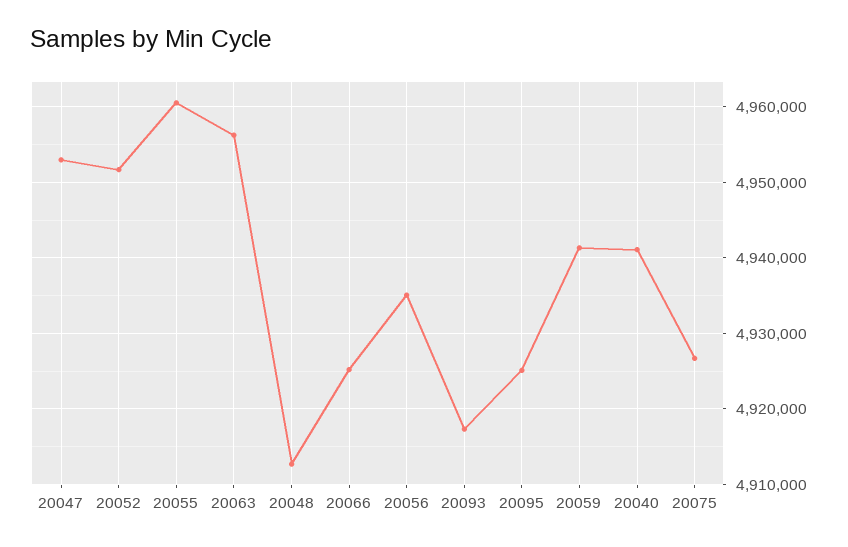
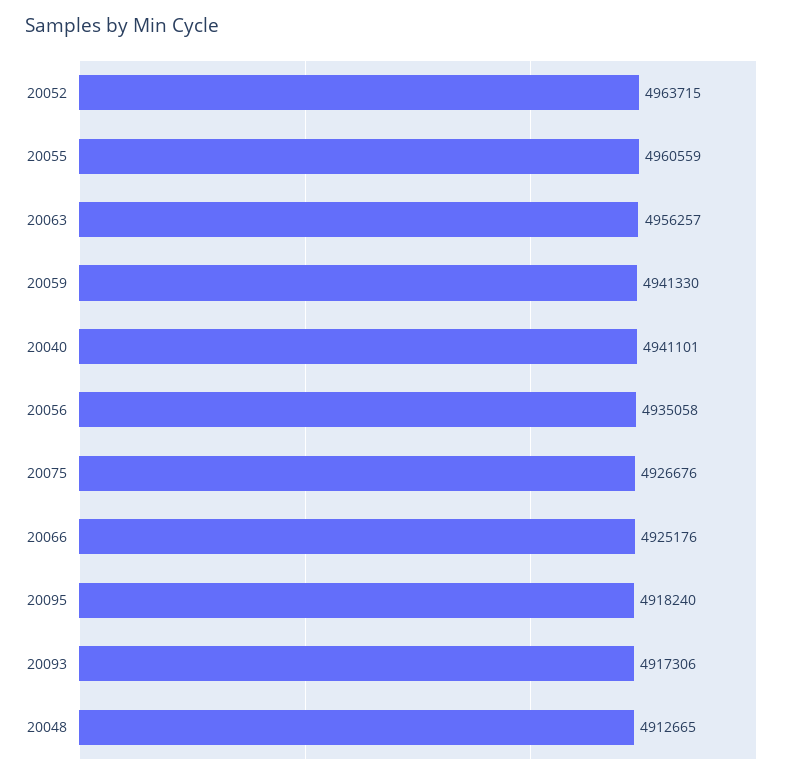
20047: 4953000 -> none
20052: 4952000 -> 4963715
20095: 4925000 -> 4918240

